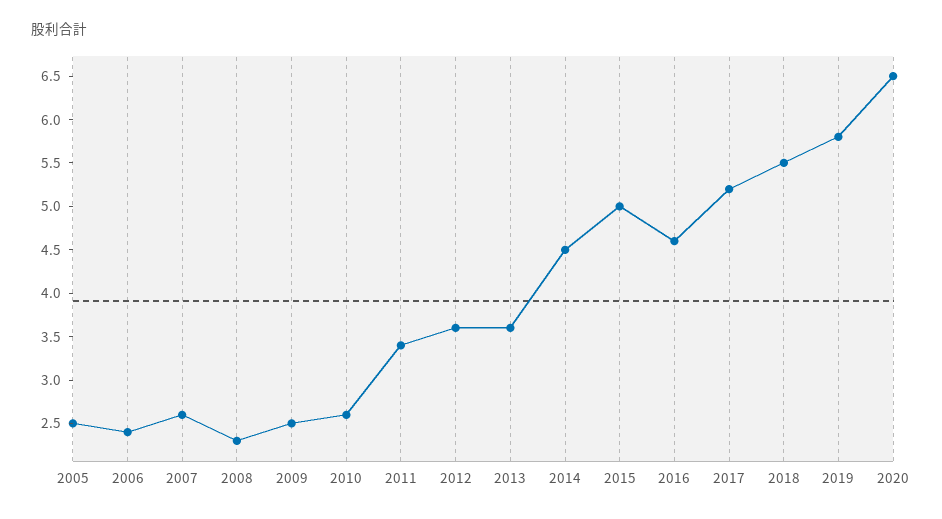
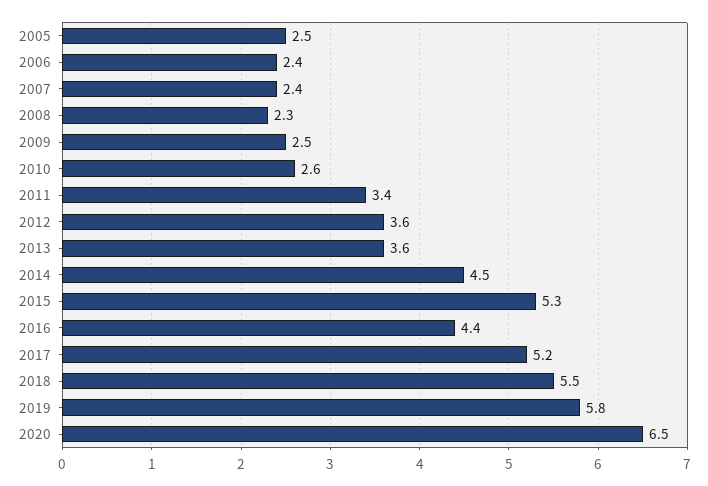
2007: 2.6 -> 2.4
2015: 5 -> 5.3
2016: 4.6 -> 4.4

